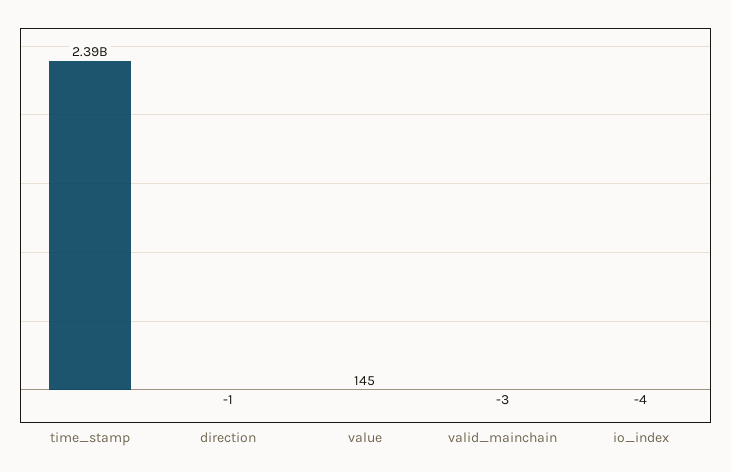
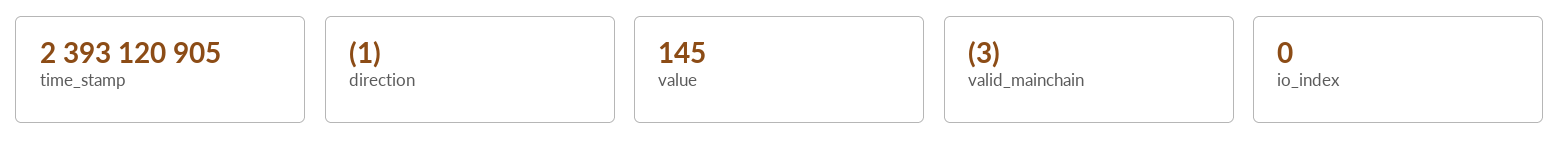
io_index: -4 -> 0

